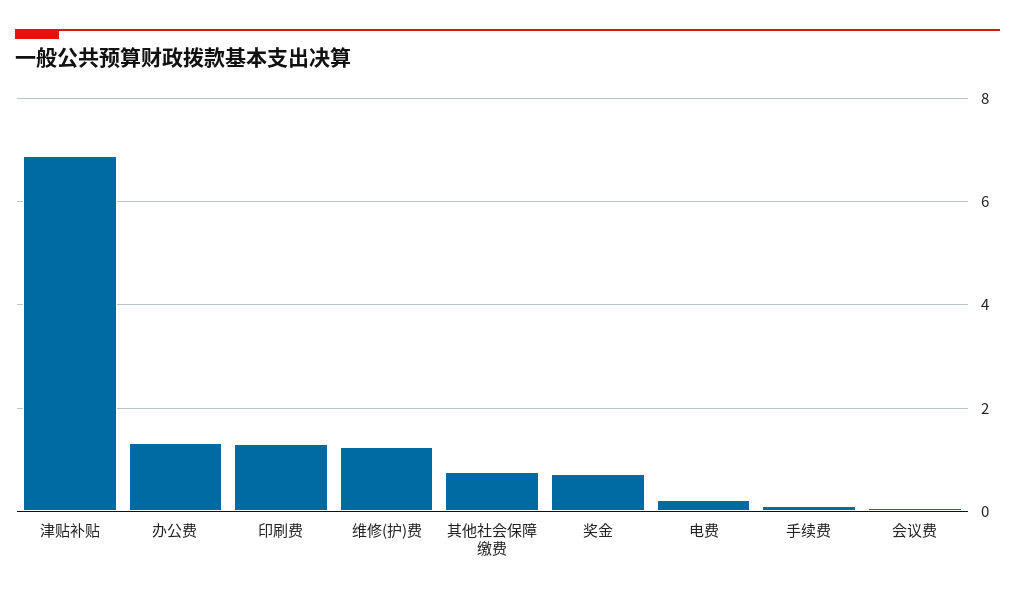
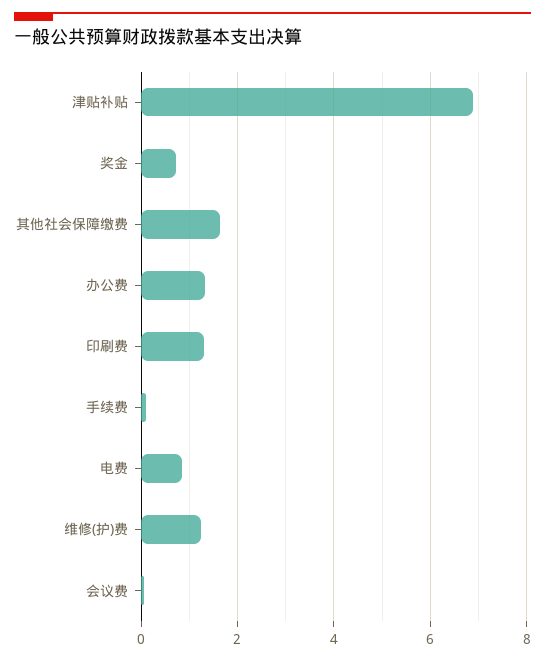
其他社会保障缴费: 0.8 -> 1.6
电费: 0.2 -> 0.8

